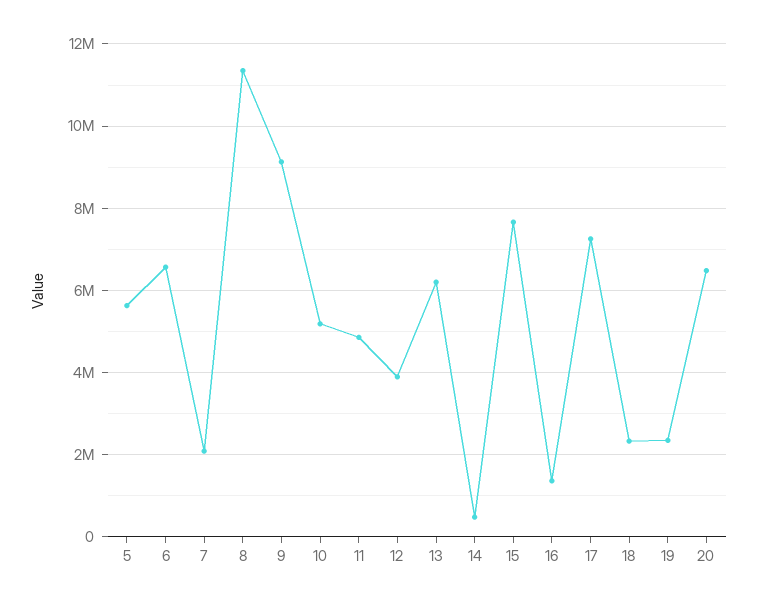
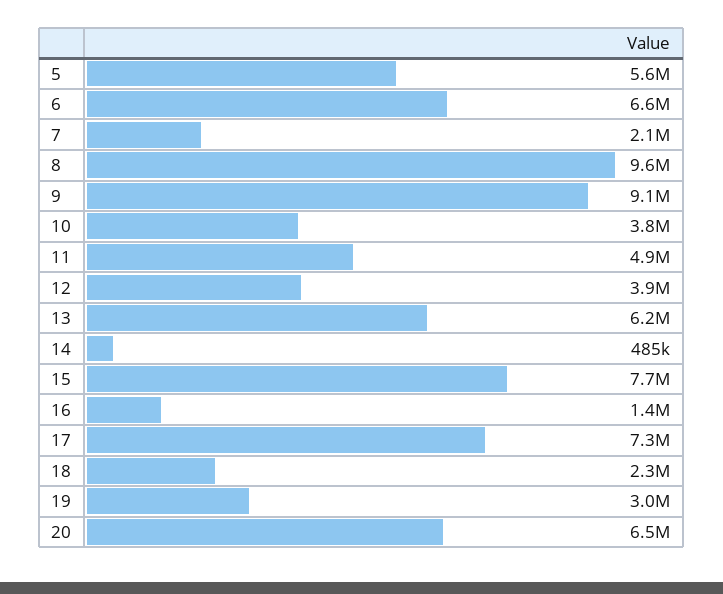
8: 11400000 -> 9600000
10: 5200000 -> 3800000
19: 2400000 -> 3000000

